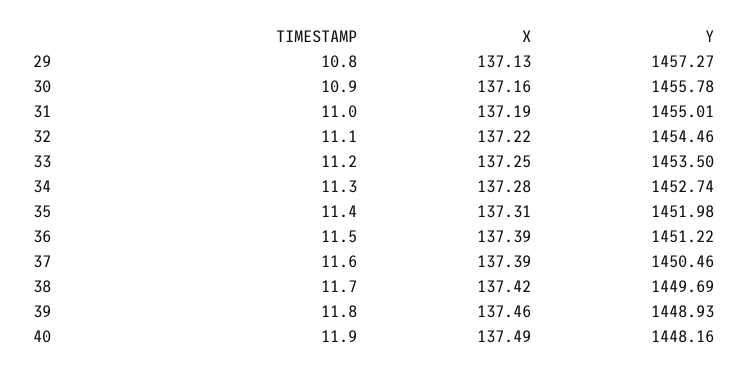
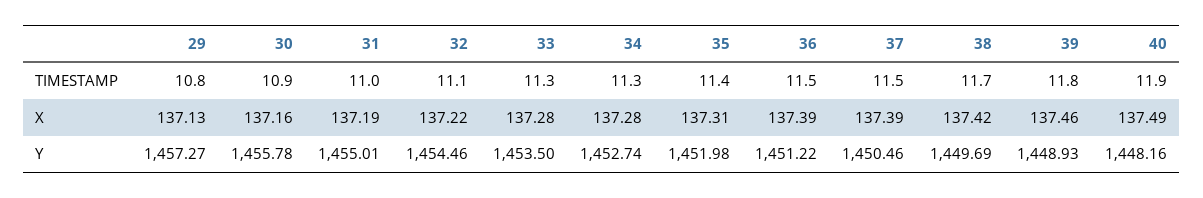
TIMESTAMP, 33: 11.2 -> 11.3
X, 33: 137.25 -> 137.28
TIMESTAMP, 37: 11.6 -> 11.5

